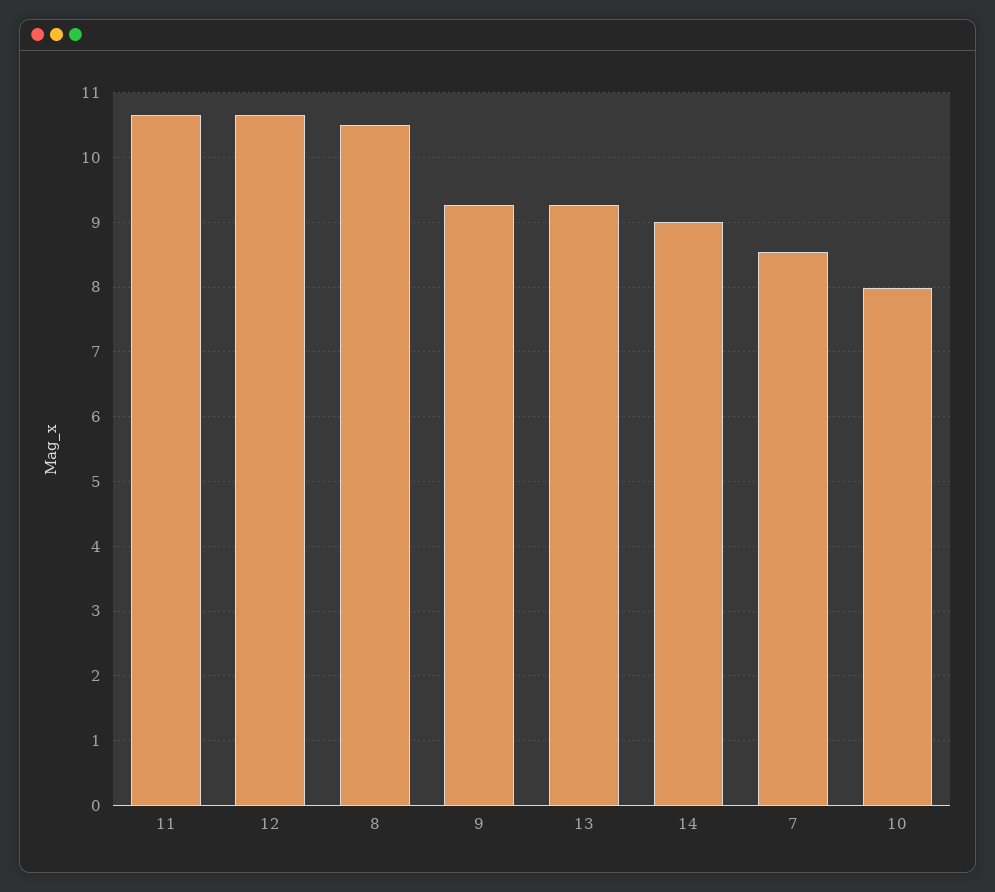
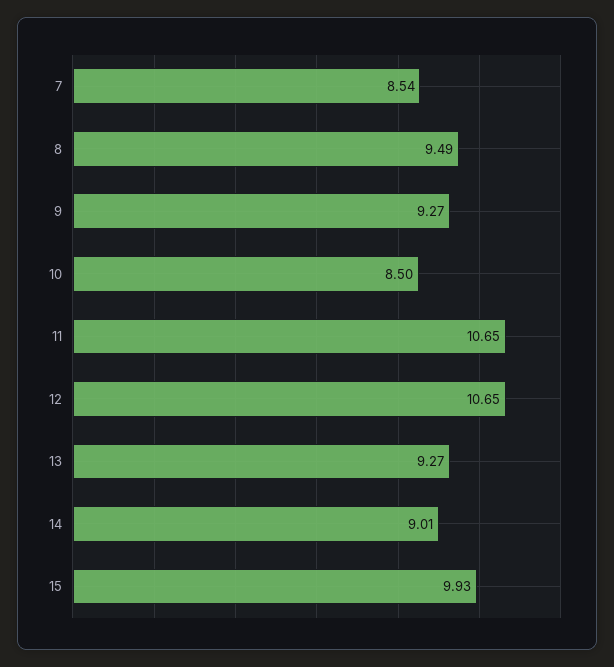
8: 10.5 -> 9.49
10: 8 -> 8.5
15: none -> 9.93

